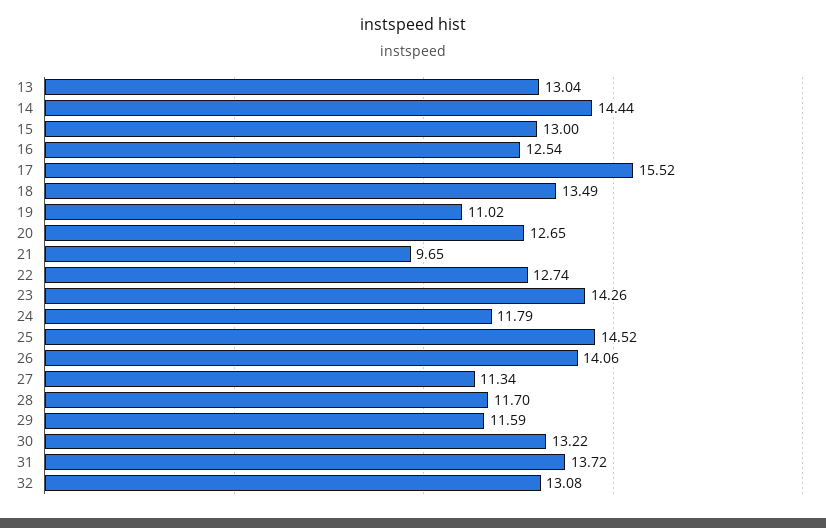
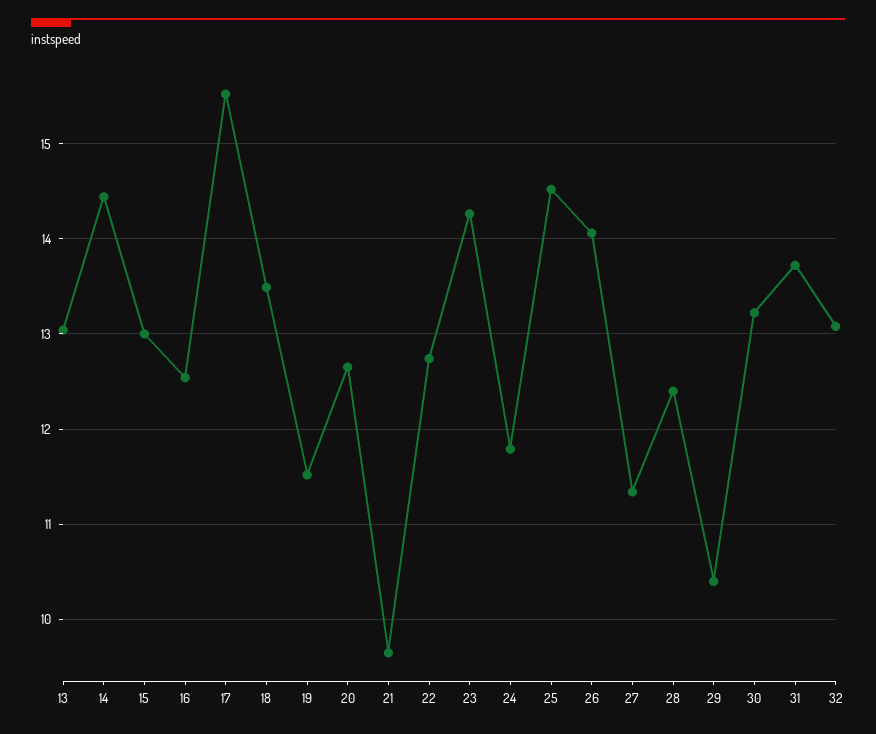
19: 11.02 -> 11.5
28: 11.7 -> 12.4
29: 11.59 -> 10.4

